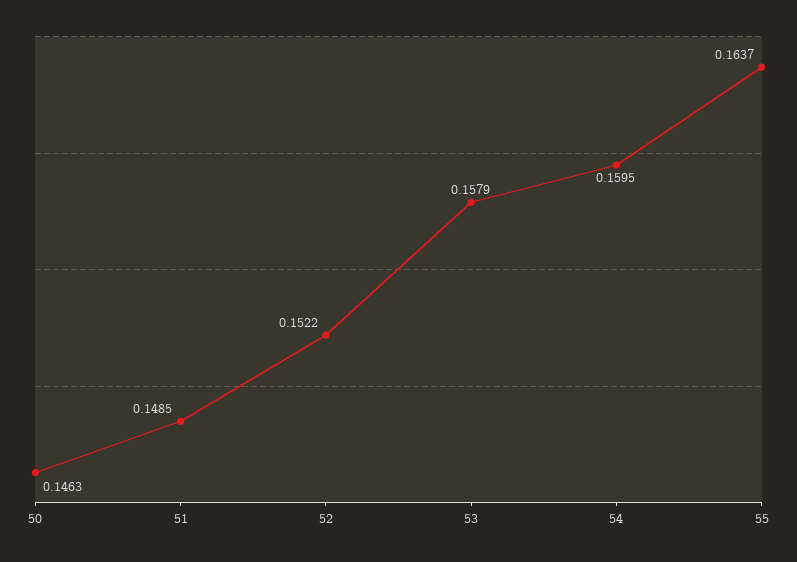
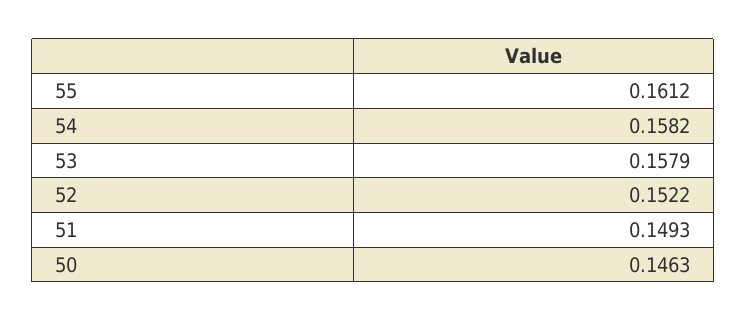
51: 0.1485 -> 0.1493
54: 0.1595 -> 0.1582
55: 0.1637 -> 0.1612

